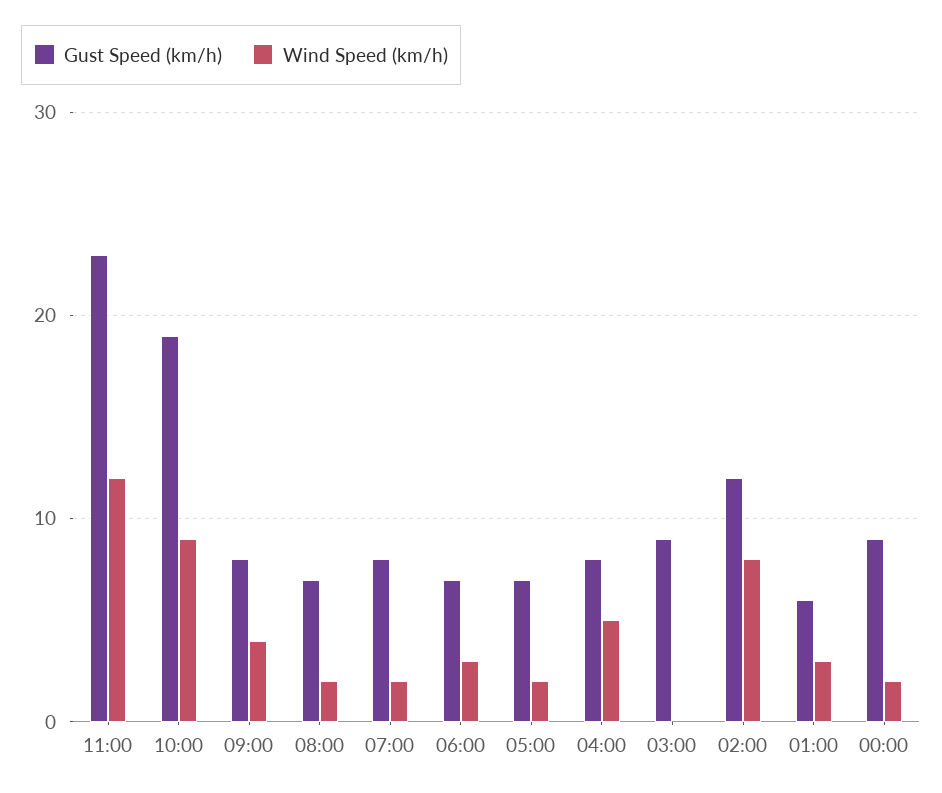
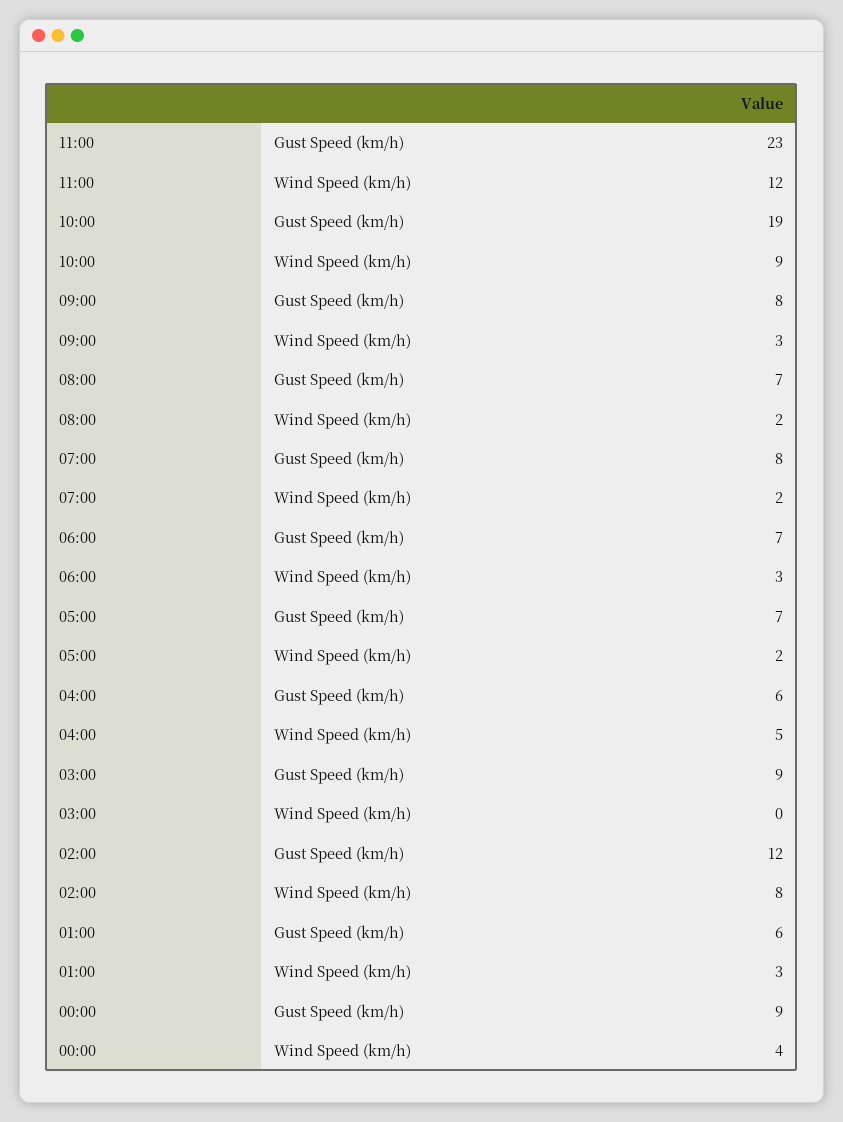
Wind Speed (km/h), 09:00: 4 -> 3
Gust Speed (km/h), 04:00: 8 -> 6
Wind Speed (km/h), 00:00: 2 -> 4

